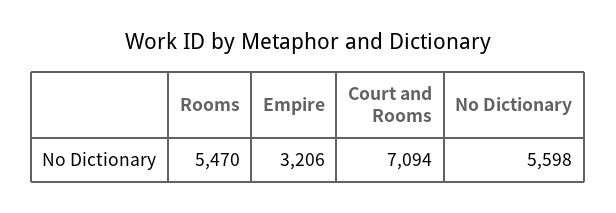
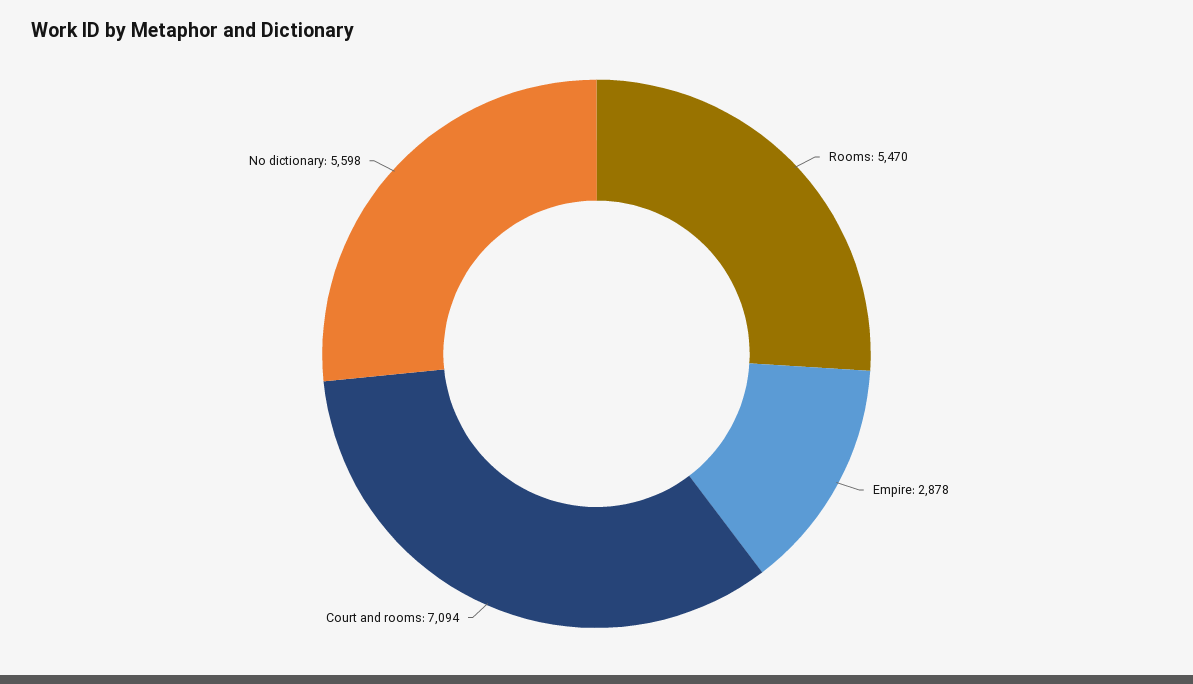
Empire: 3206 -> 2878

